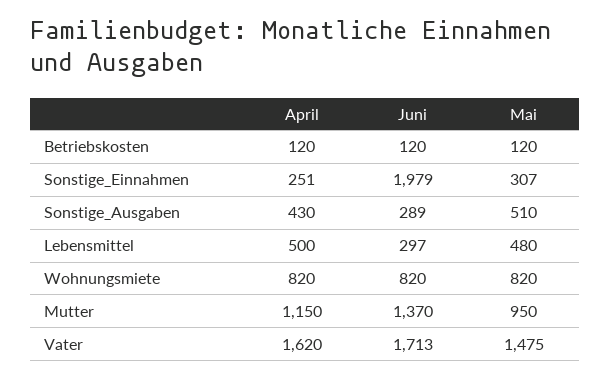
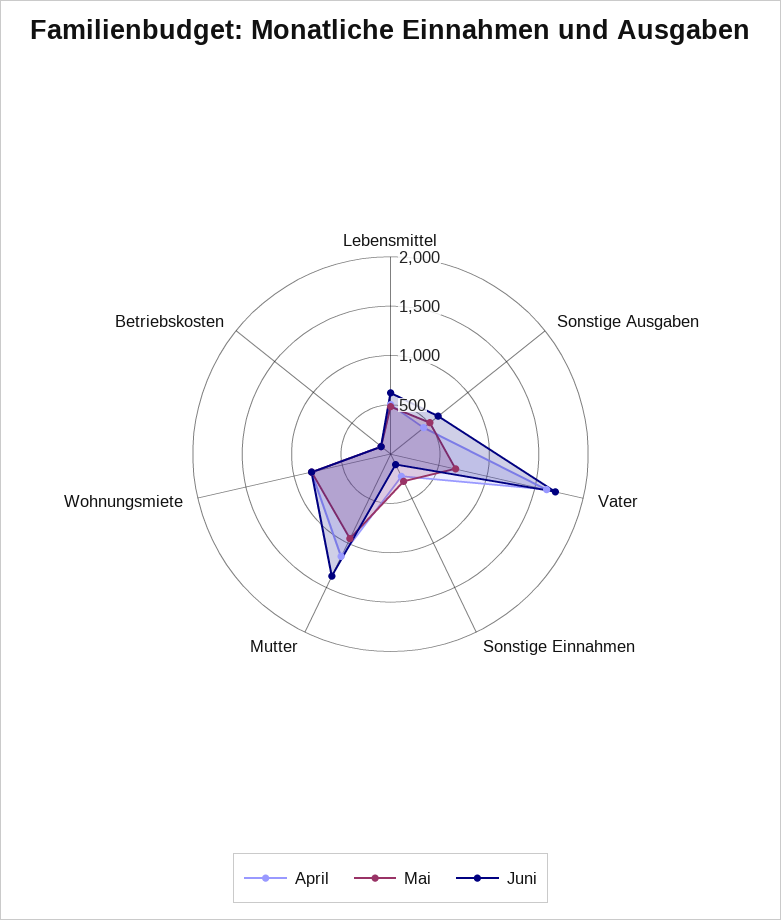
Juni, Sonstige_Einnahmen: 1979 -> 100
Juni, Sonstige_Ausgaben: 289 -> 600
Juni, Lebensmittel: 297 -> 600
Mai, Vater: 1475 -> 700

